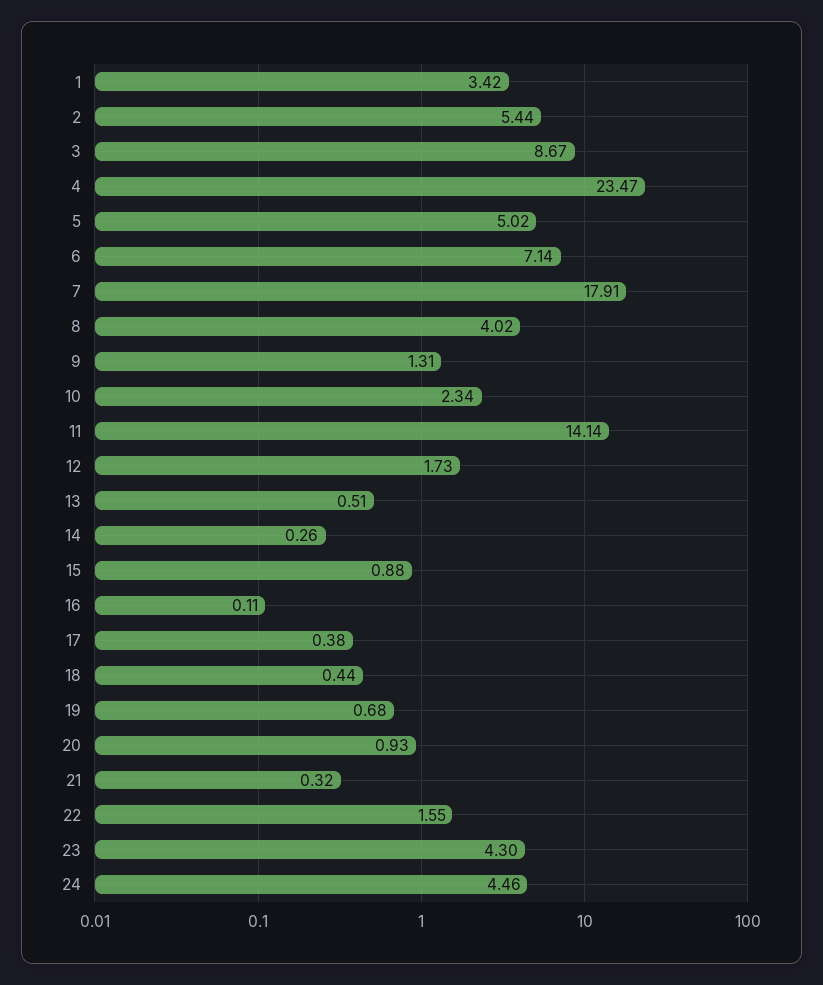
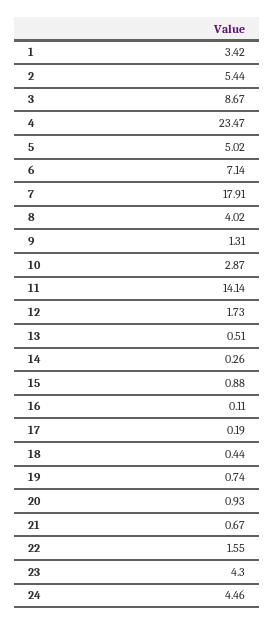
10: 2.34 -> 2.87
17: 0.38 -> 0.19
19: 0.68 -> 0.74
21: 0.32 -> 0.67

